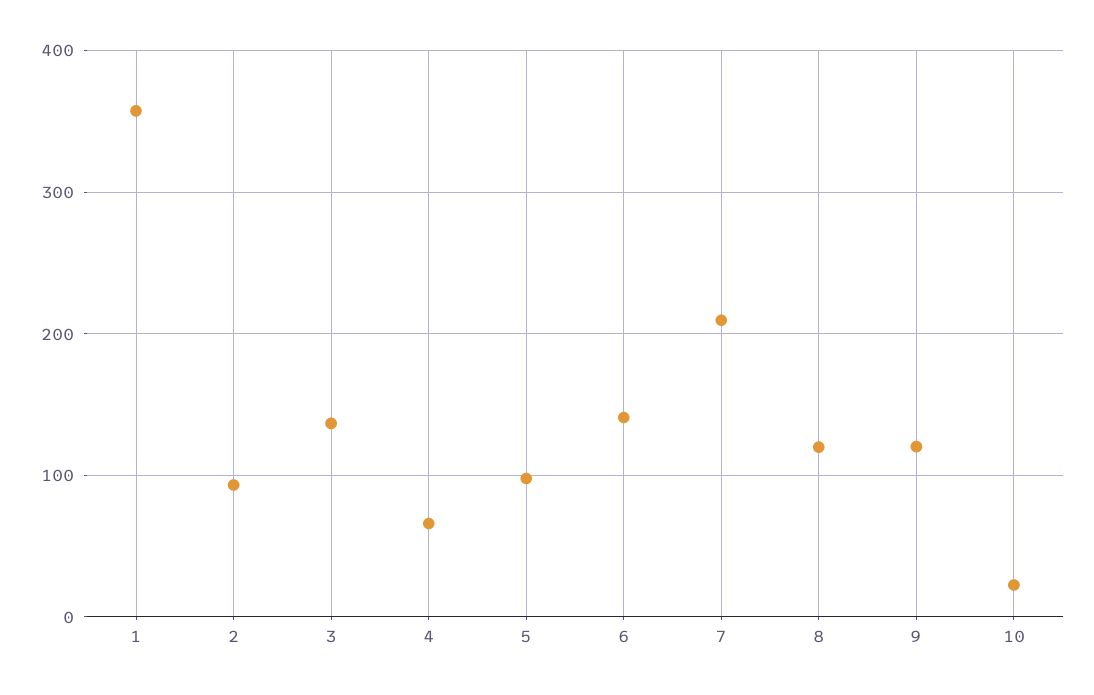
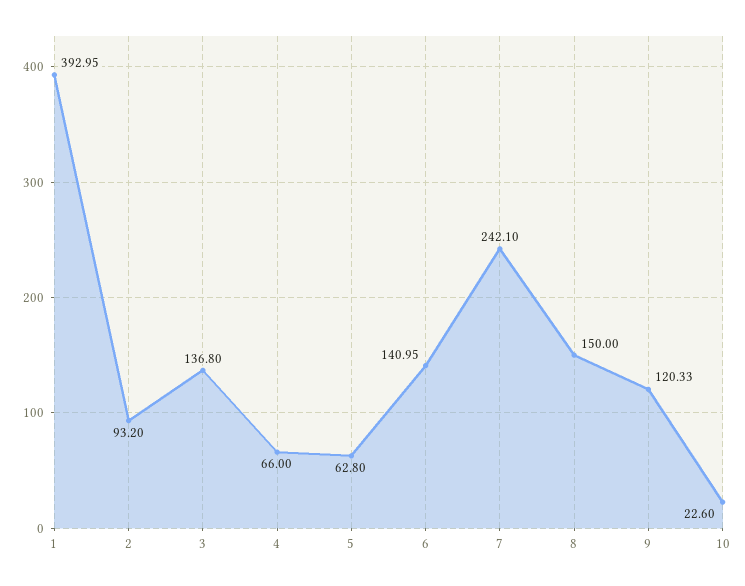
1: 360 -> 392.95
5: 100 -> 62.8
7: 210 -> 242.1
8: 120 -> 150

